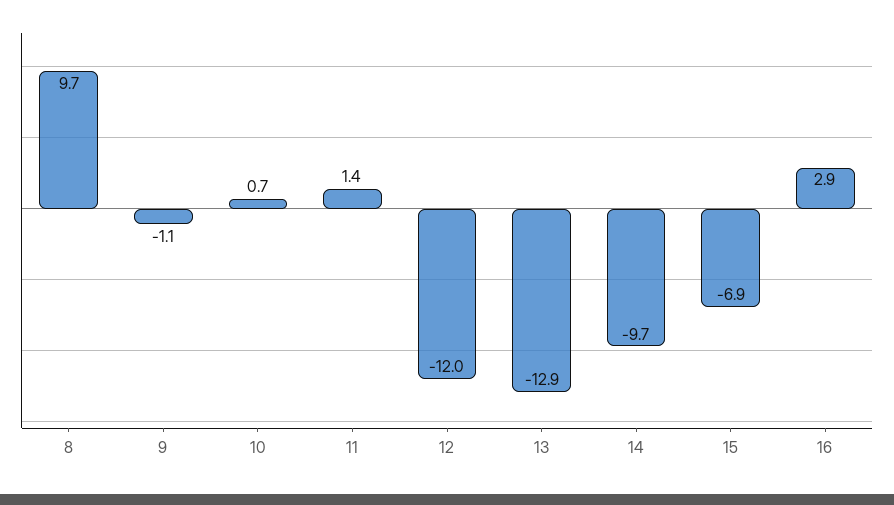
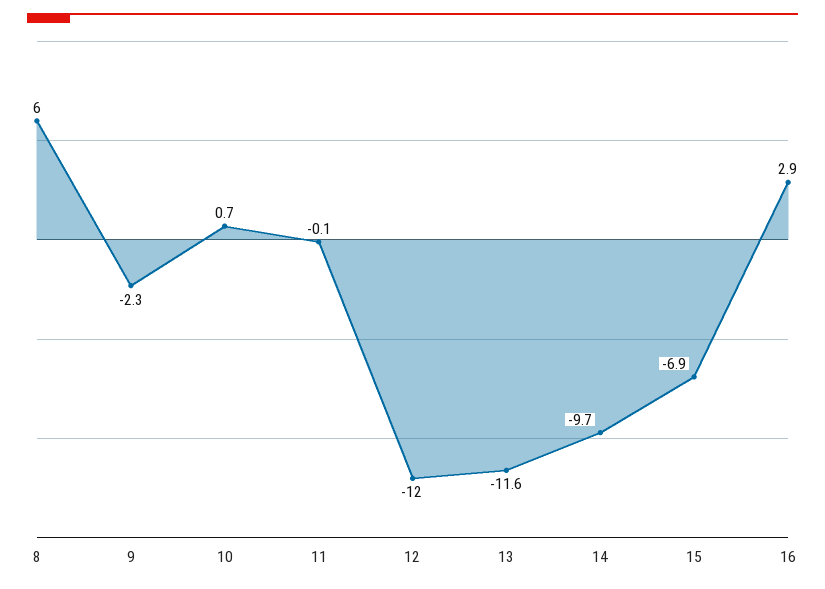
8: 9.7 -> 6
9: -1.1 -> -2.3
11: 1.4 -> -0.1
13: -12.9 -> -11.6

